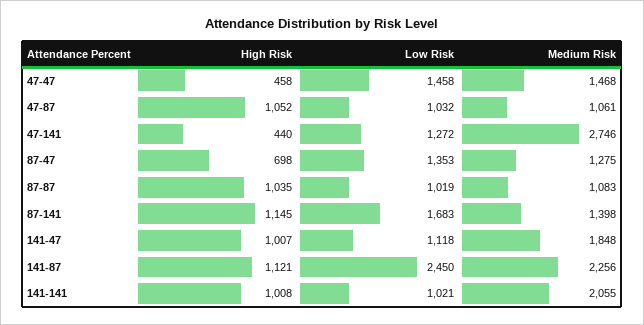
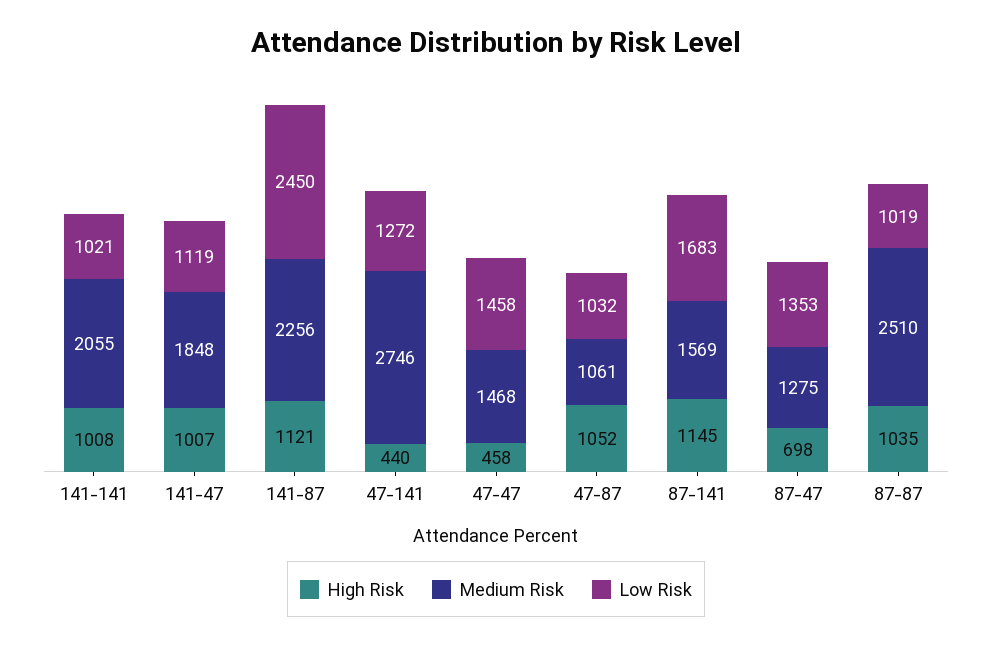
Medium Risk, 87-87: 1083 -> 2510
Medium Risk, 87-141: 1398 -> 1569
Low Risk, 141-47: 1118 -> 1119

